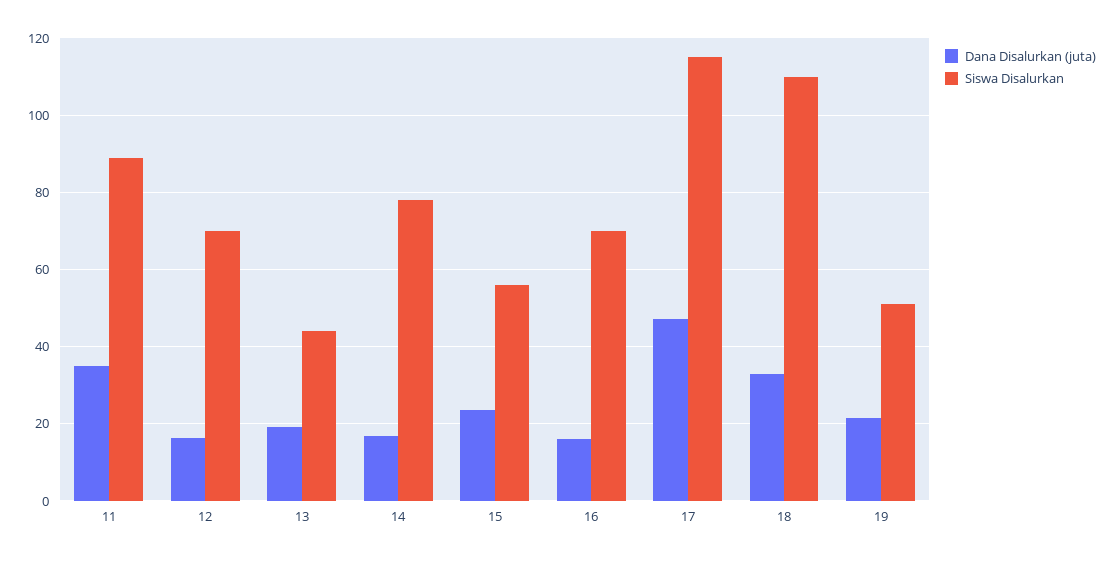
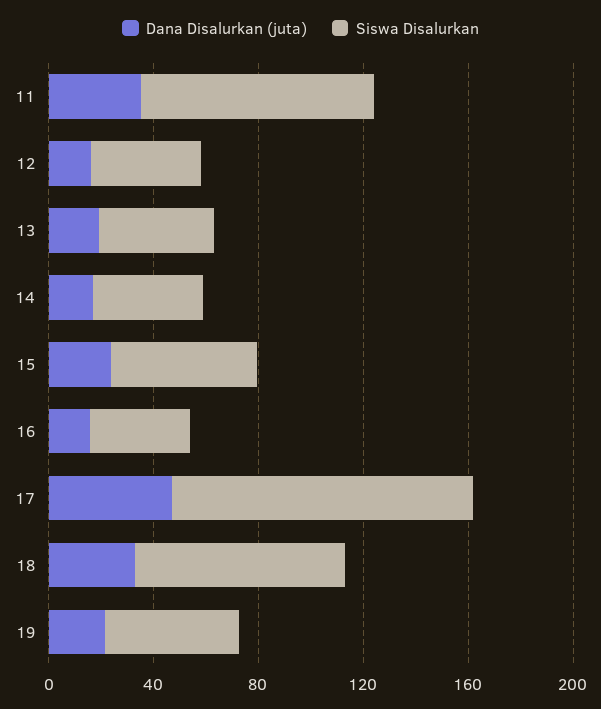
Siswa Disalurkan, 12: 70 -> 40
Siswa Disalurkan, 14: 78 -> 40
Siswa Disalurkan, 16: 70 -> 40
Siswa Disalurkan, 18: 110 -> 80

